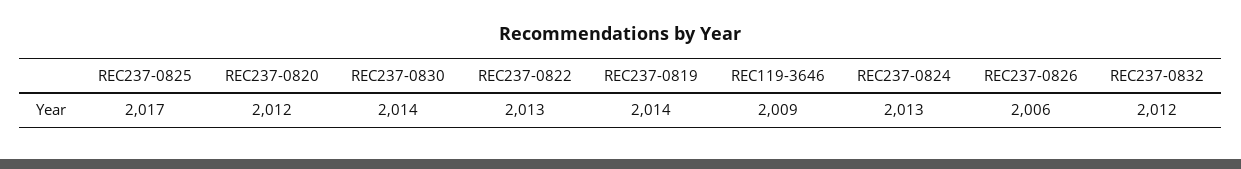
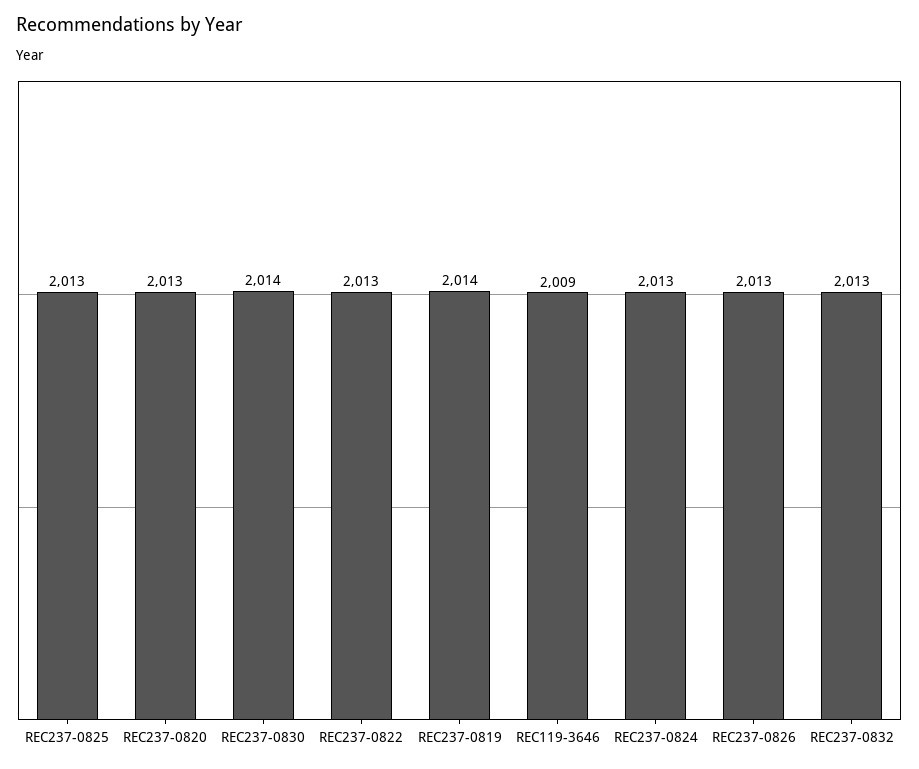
REC237-0825: 2017 -> 2013
REC237-0820: 2012 -> 2013
REC237-0826: 2006 -> 2013
REC237-0832: 2012 -> 2013

